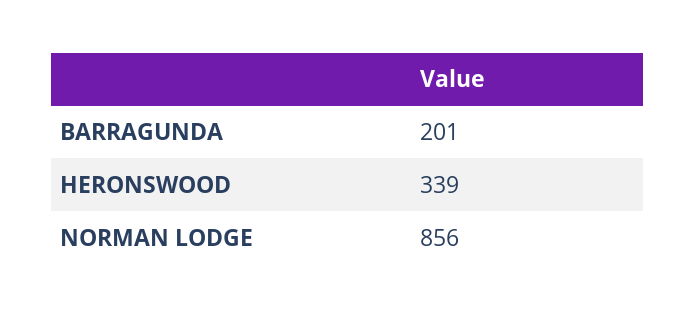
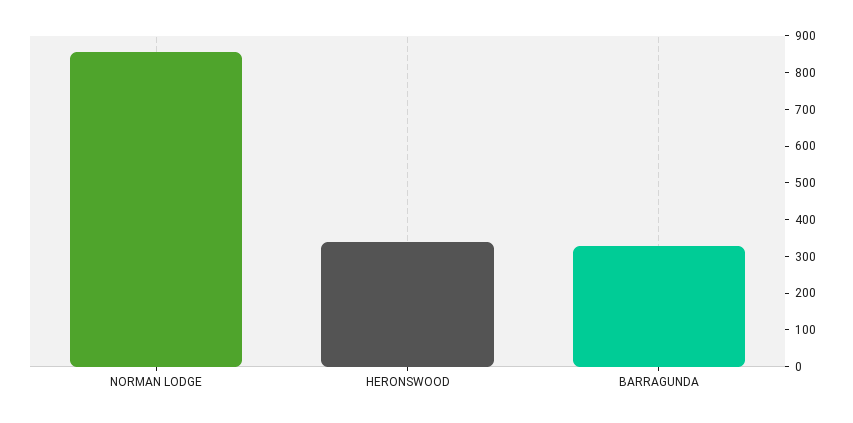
BARRAGUNDA: 201 -> 325

